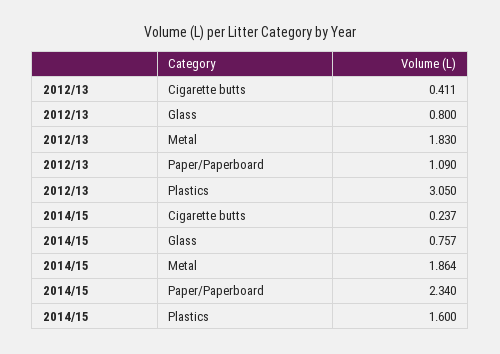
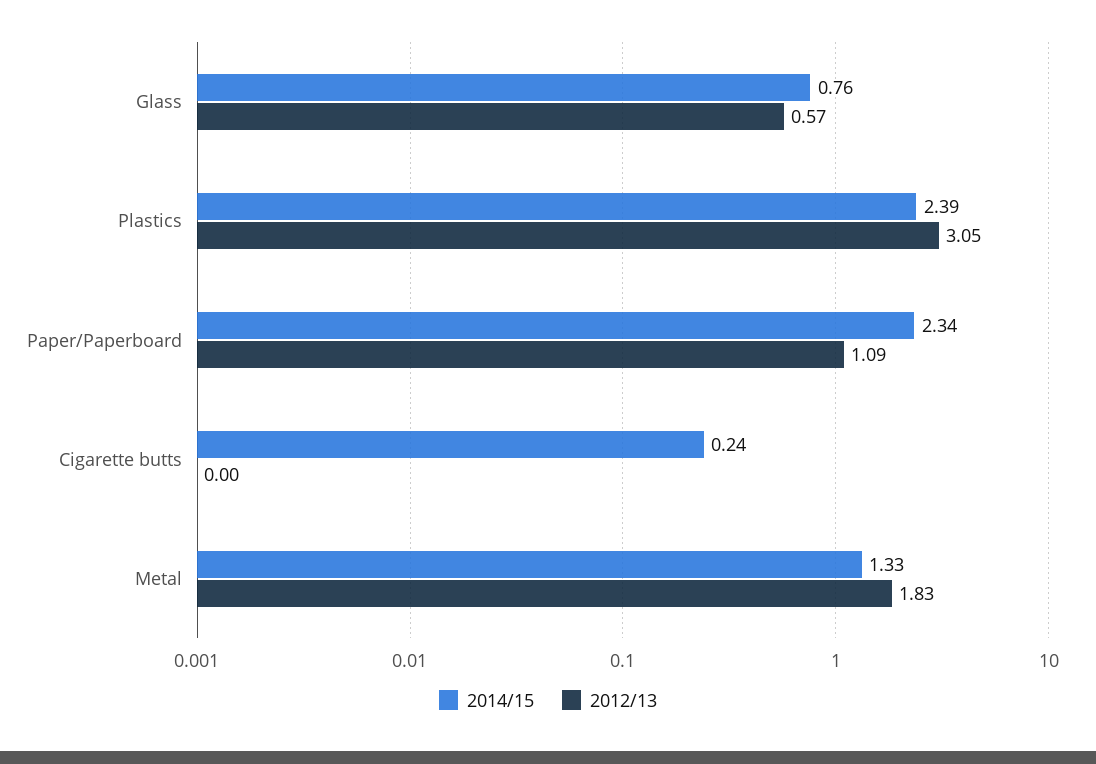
2012/13, Cigarette butts: 0.411 -> 0
2012/13, Glass: 0.8 -> 0.57
2014/15, Metal: 1.864 -> 1.33
2014/15, Plastics: 1.6 -> 2.39

